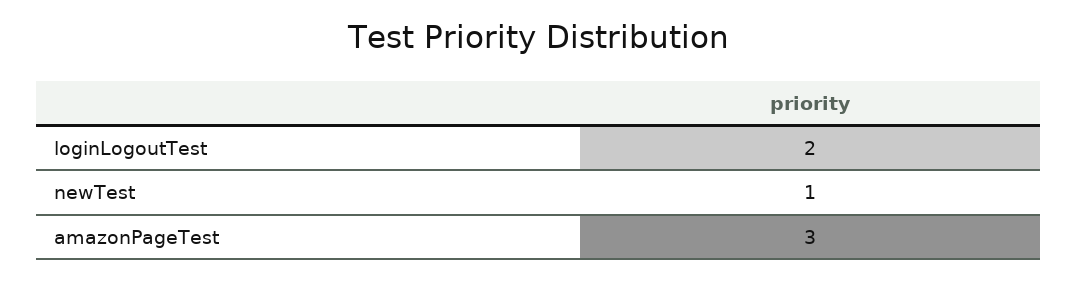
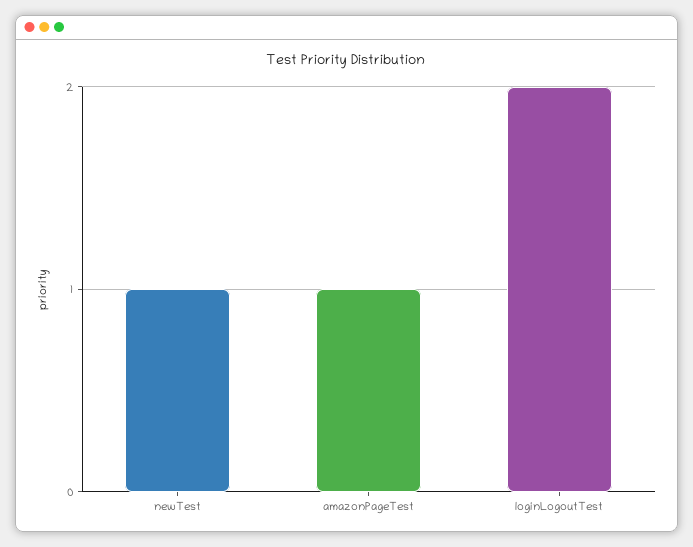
amazonPageTest: 3 -> 1

